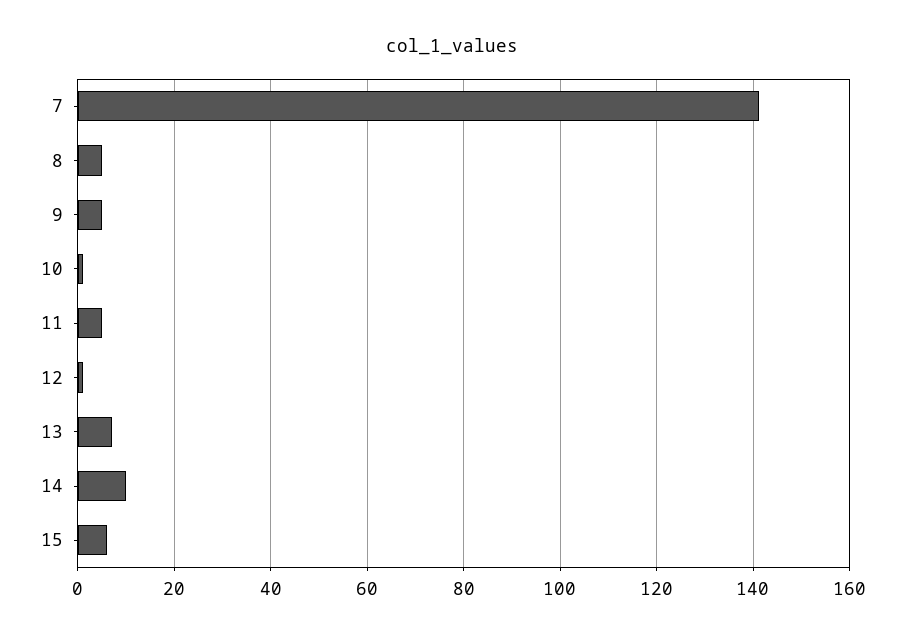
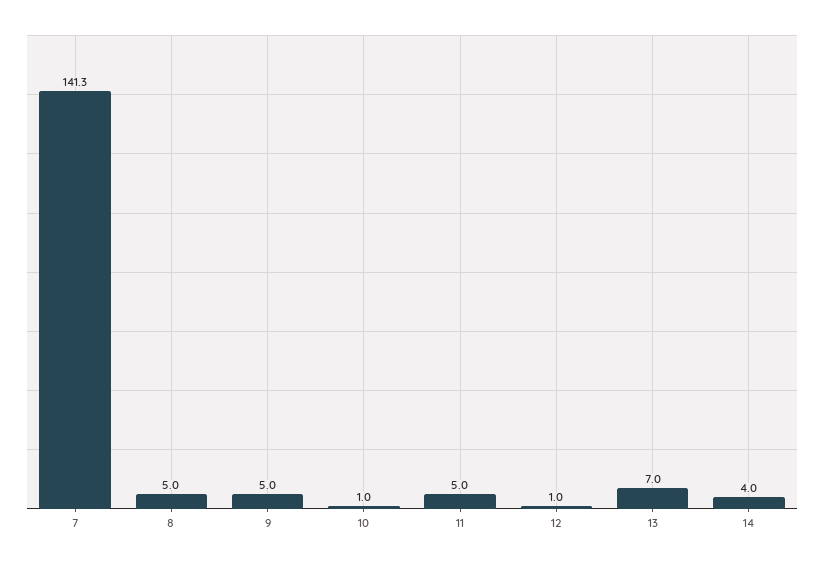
14: 10 -> 4
15: 6 -> none

